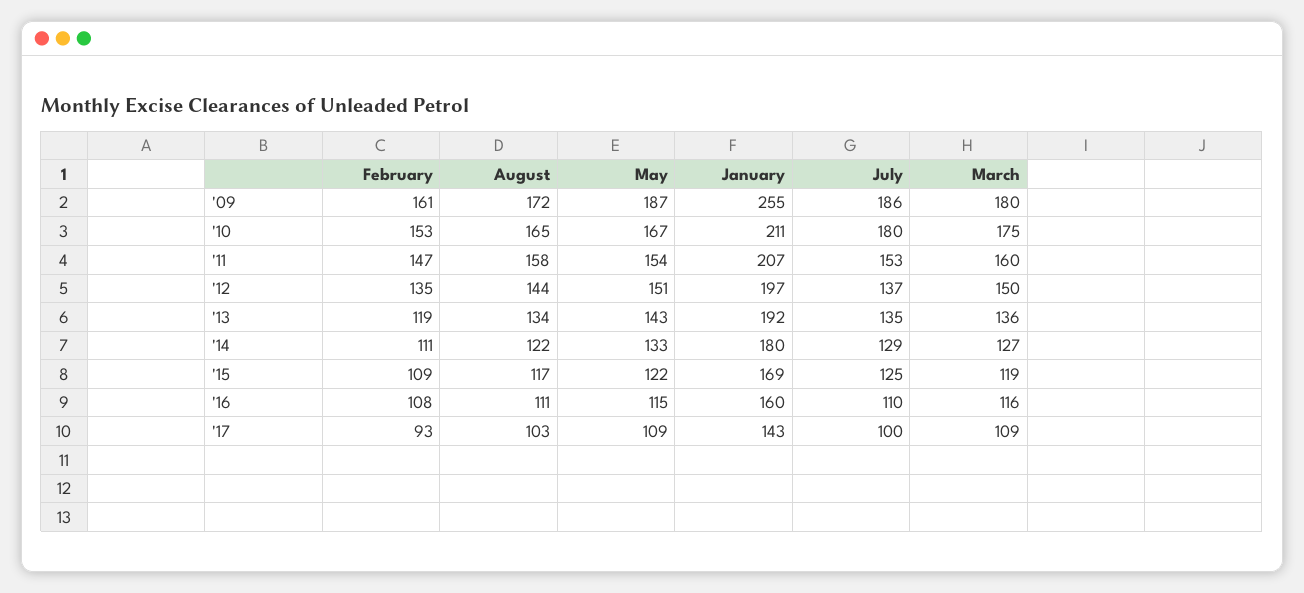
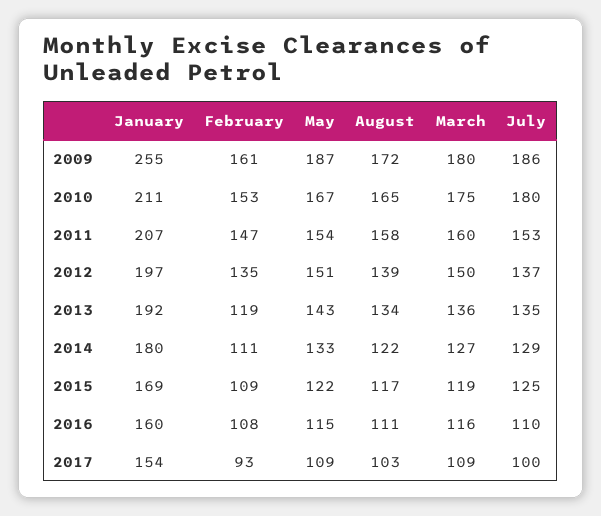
August, '12: 144 -> 139
January, '17: 143 -> 154

